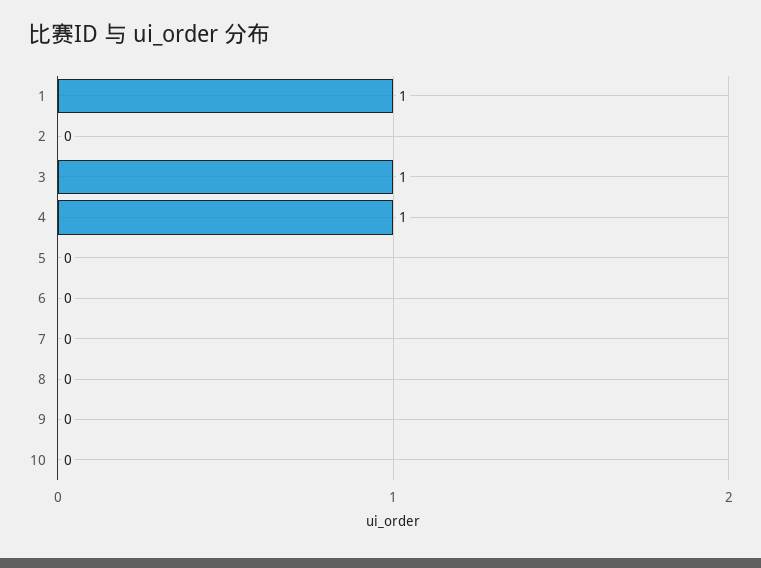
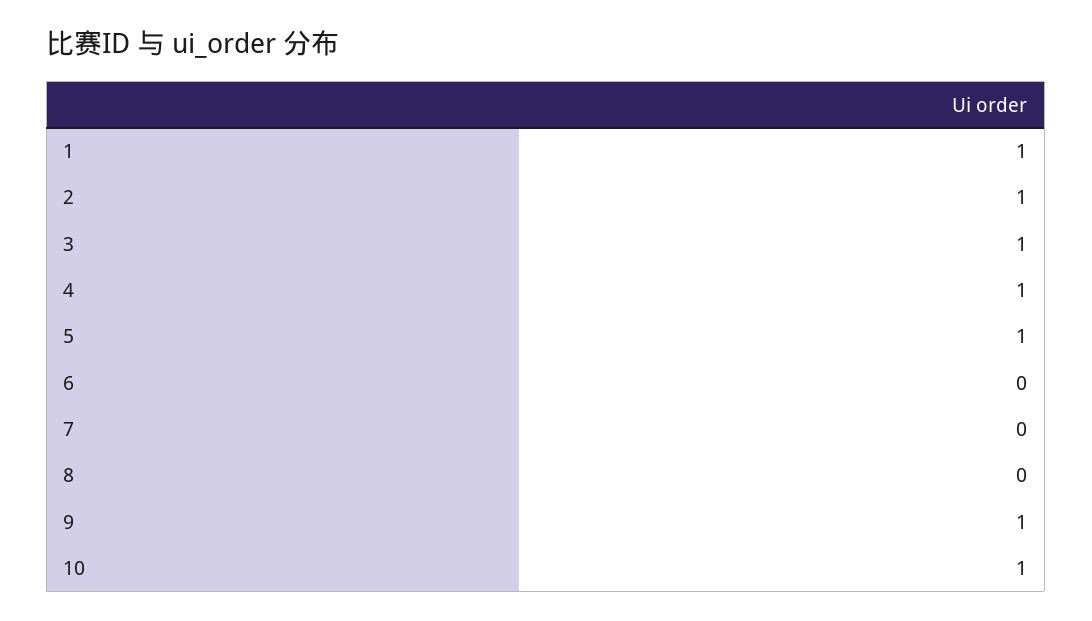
2: 0 -> 1
5: 0 -> 1
9: 0 -> 1
10: 0 -> 1

